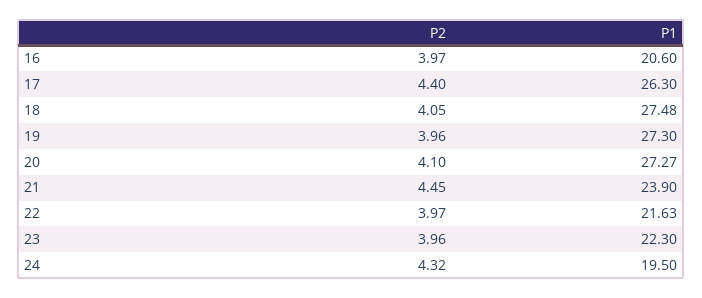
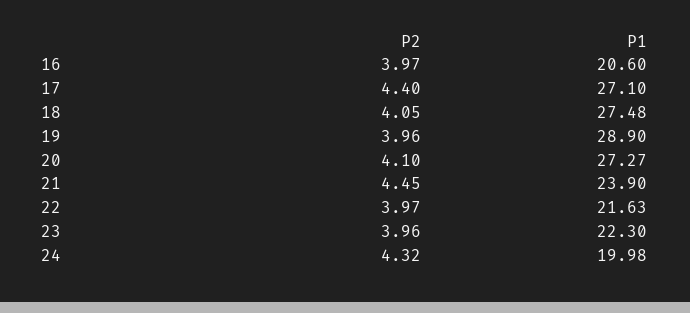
P1, 17: 26.3 -> 27.1
P1, 19: 27.3 -> 28.9
P1, 24: 19.5 -> 19.98

